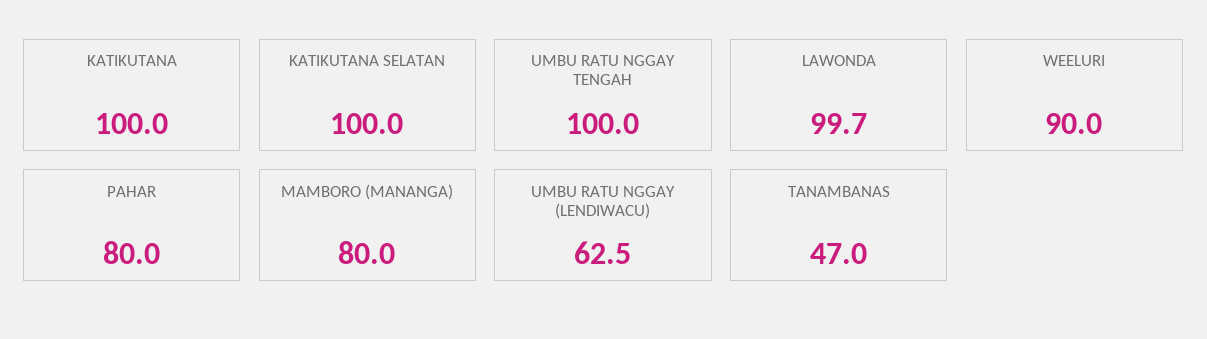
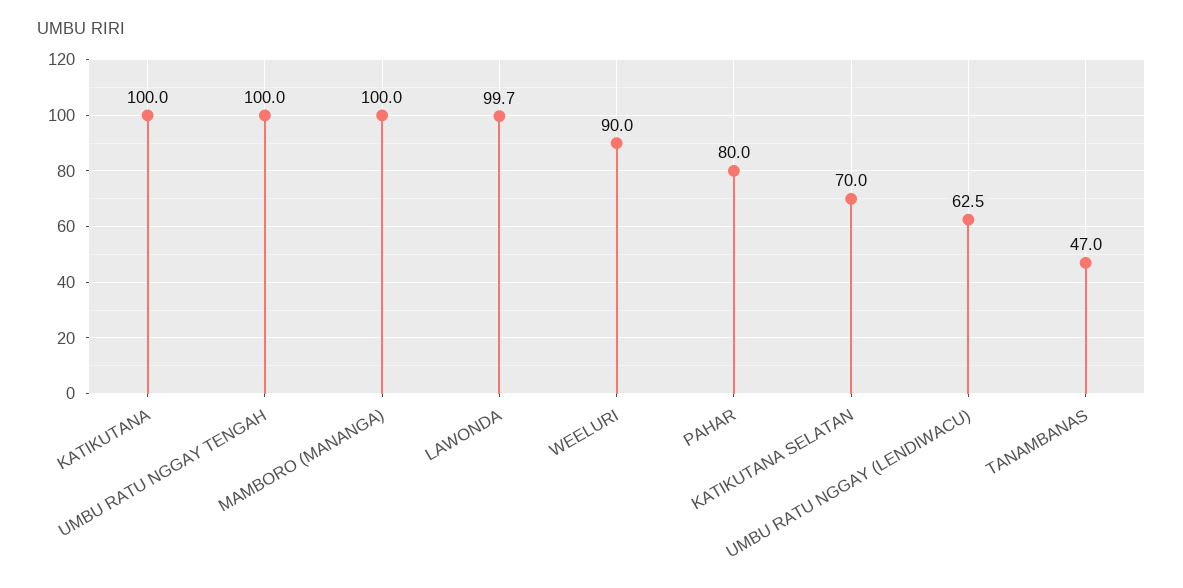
KATIKUTANA SELATAN: 100 -> 70
MAMBORO (MANANGA): 80 -> 100

